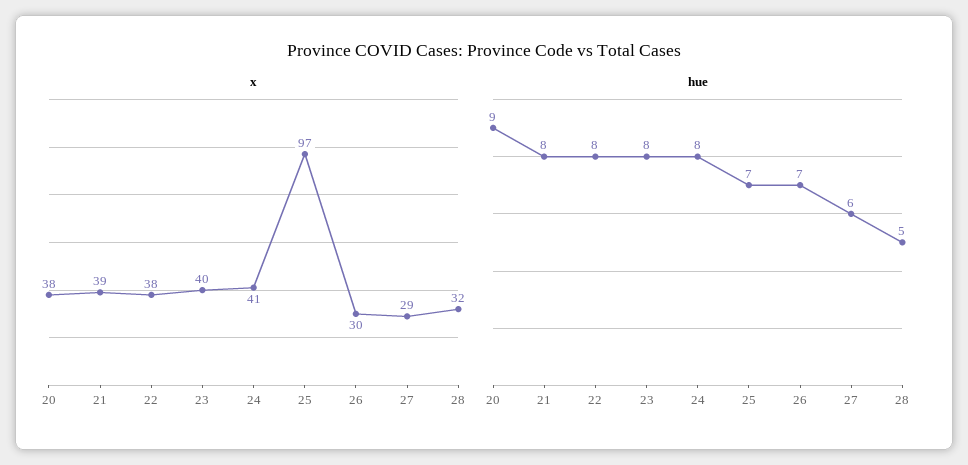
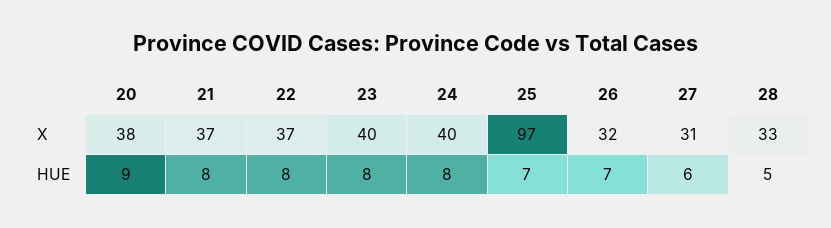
x, 21: 39 -> 37
x, 22: 38 -> 37
x, 24: 41 -> 40
x, 26: 30 -> 32
x, 27: 29 -> 31
x, 28: 32 -> 33

